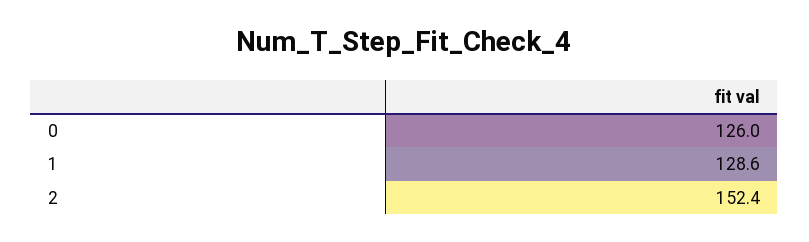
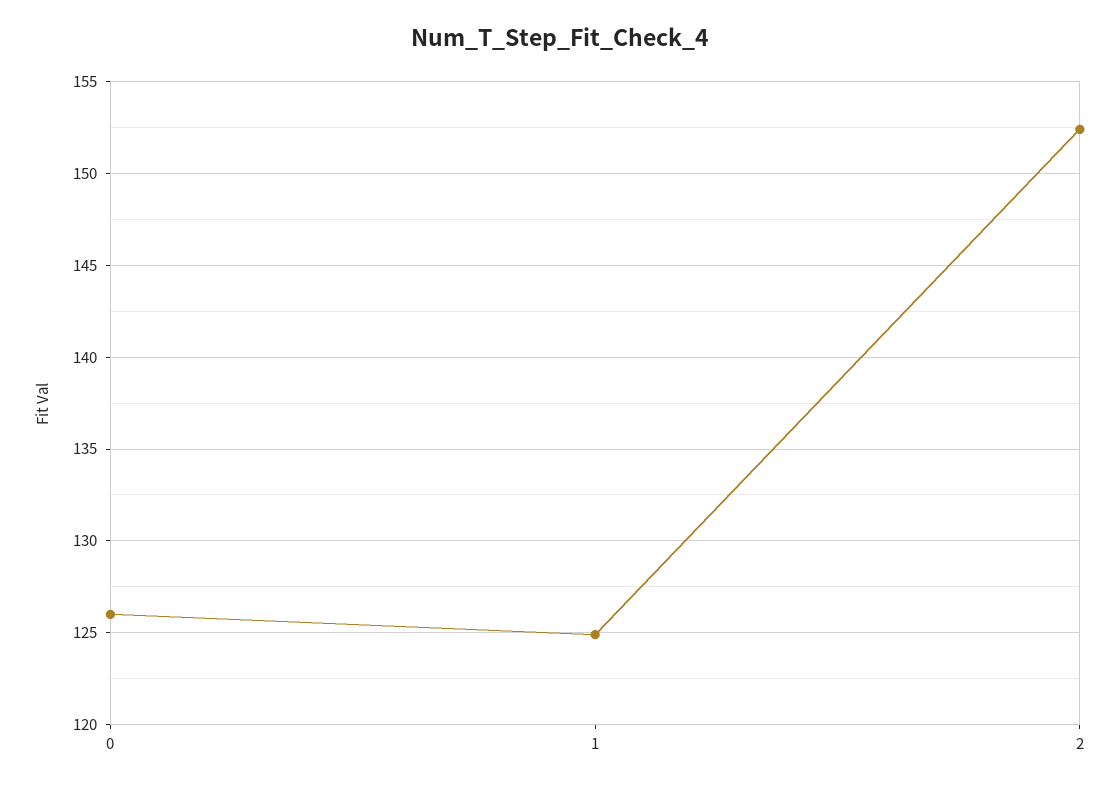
1: 128.6 -> 125

